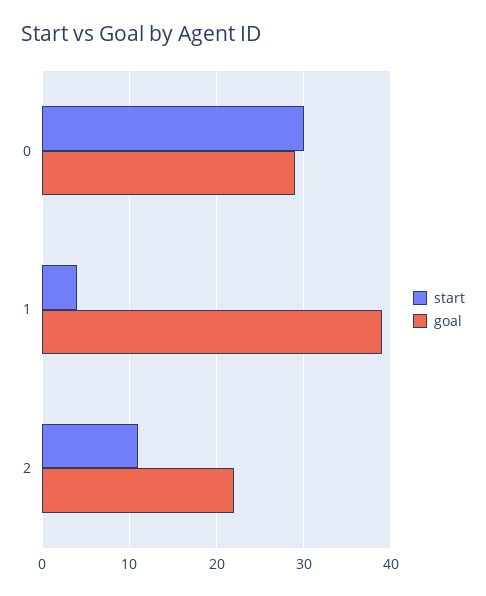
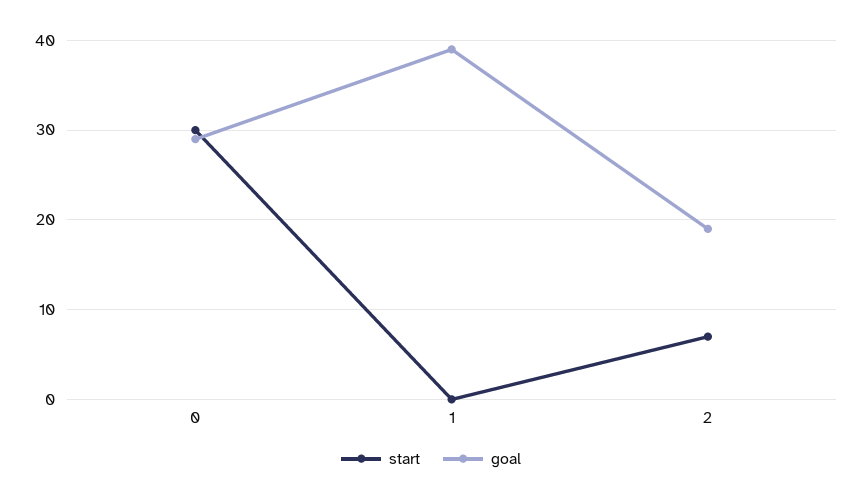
start, 1: 4 -> 0
start, 2: 11 -> 7
goal, 2: 22 -> 19

